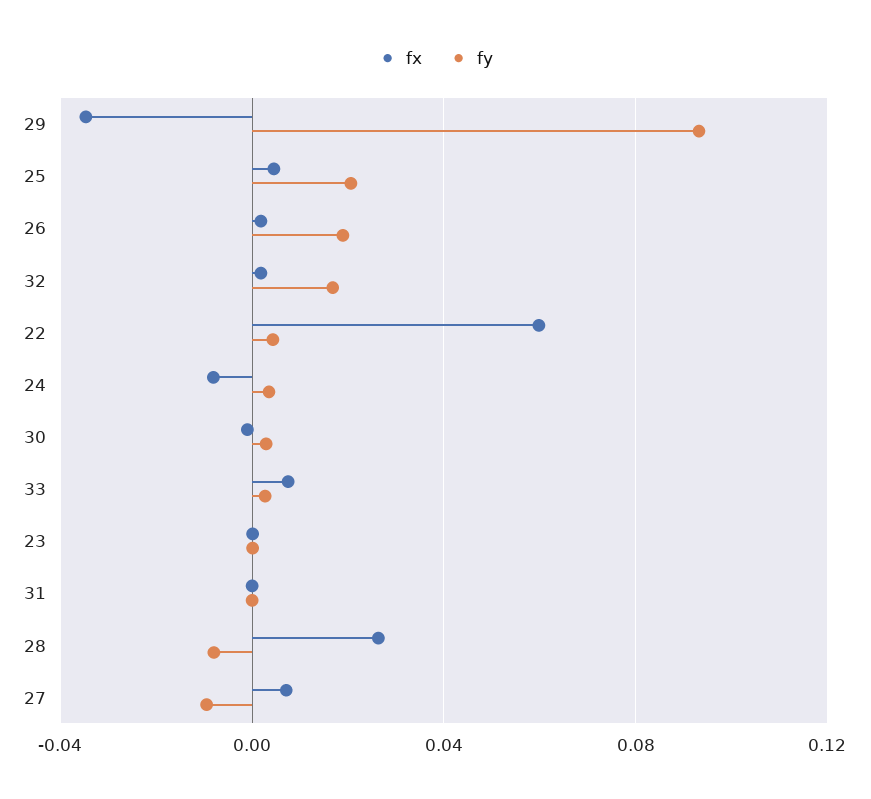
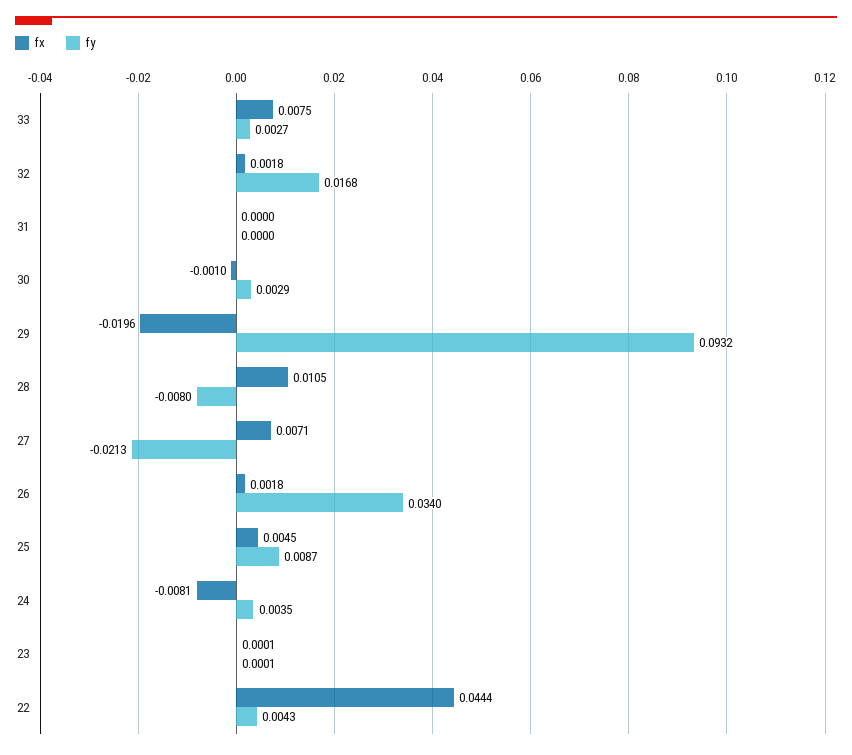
fx, 29: -0.035 -> -0.0196
fy, 25: 0.02 -> 0.0087
fy, 26: 0.02 -> 0.034
fx, 22: 0.06 -> 0.0444
fx, 28: 0.025 -> 0.0105
fy, 27: -0.01 -> -0.0213

